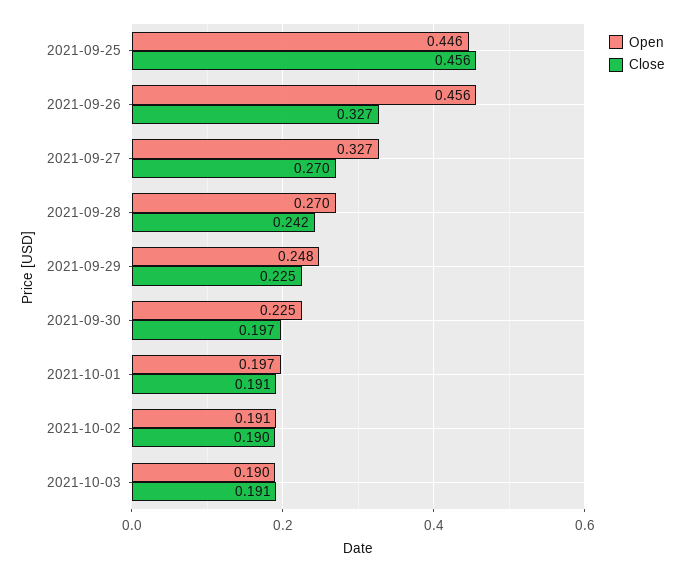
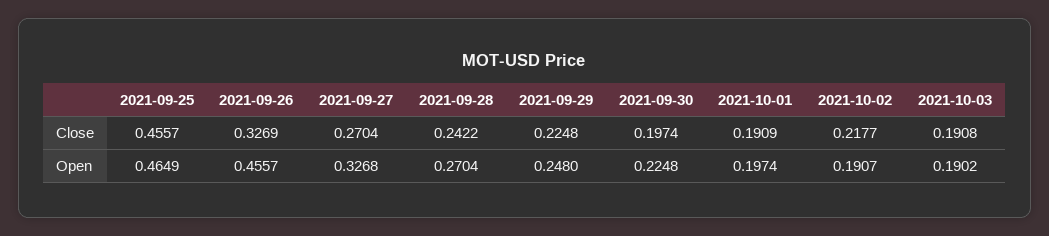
Open, 2021-09-25: 0.446 -> 0.4649
Close, 2021-10-02: 0.19 -> 0.2177

